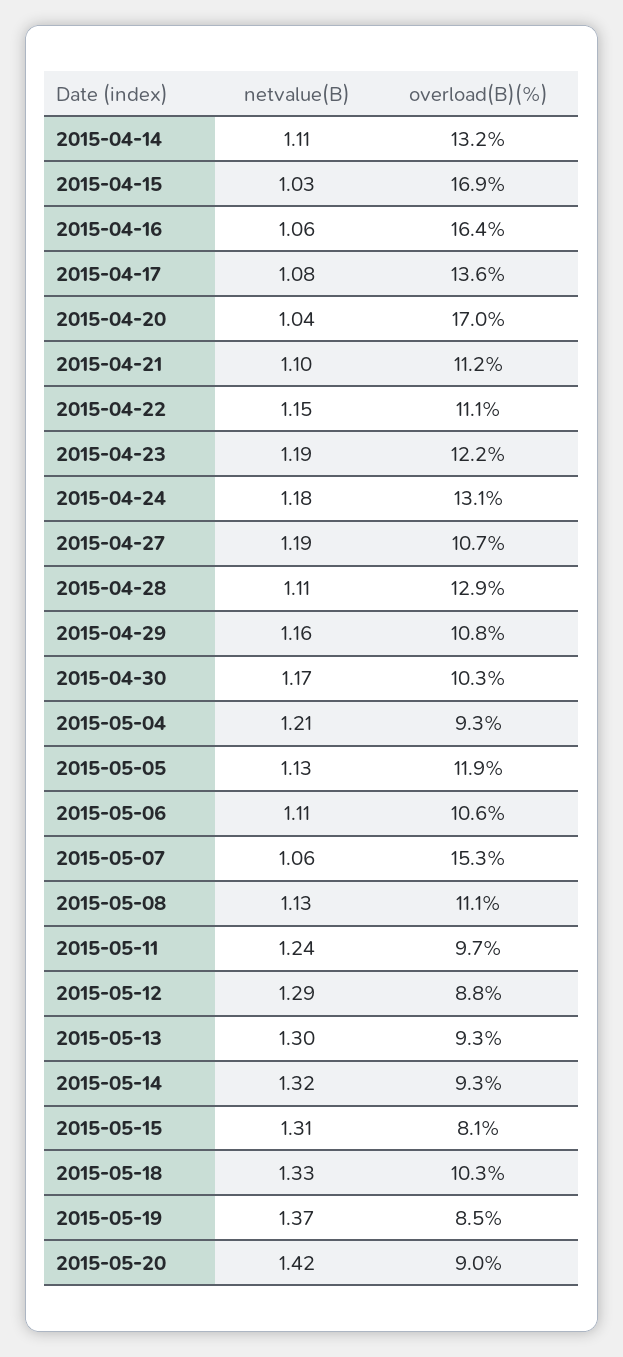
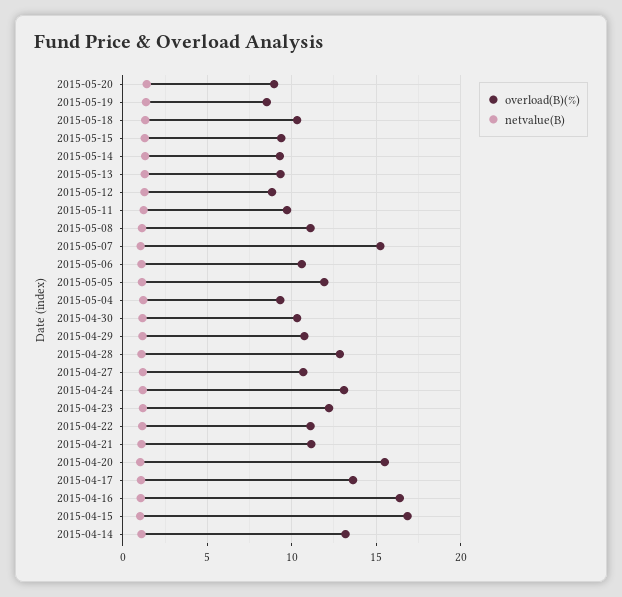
overload(B)(%), 2015-04-20: 17 -> 15.5
overload(B)(%), 2015-05-15: 8.1 -> 9.5

